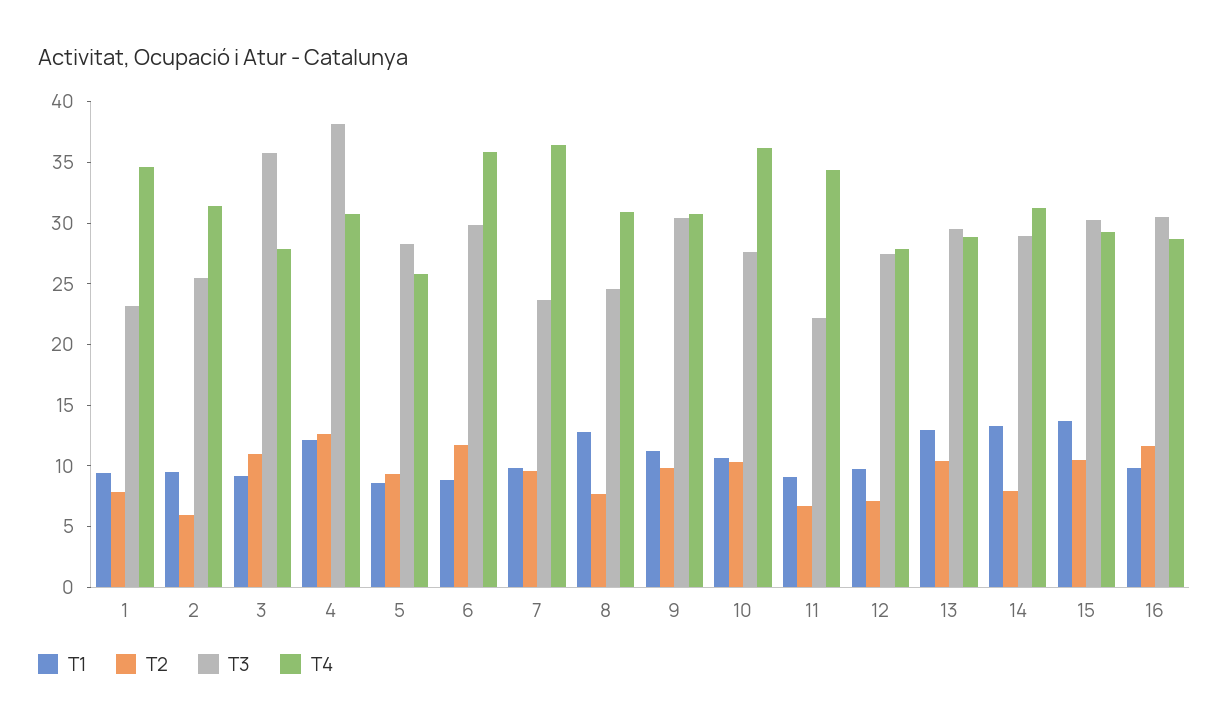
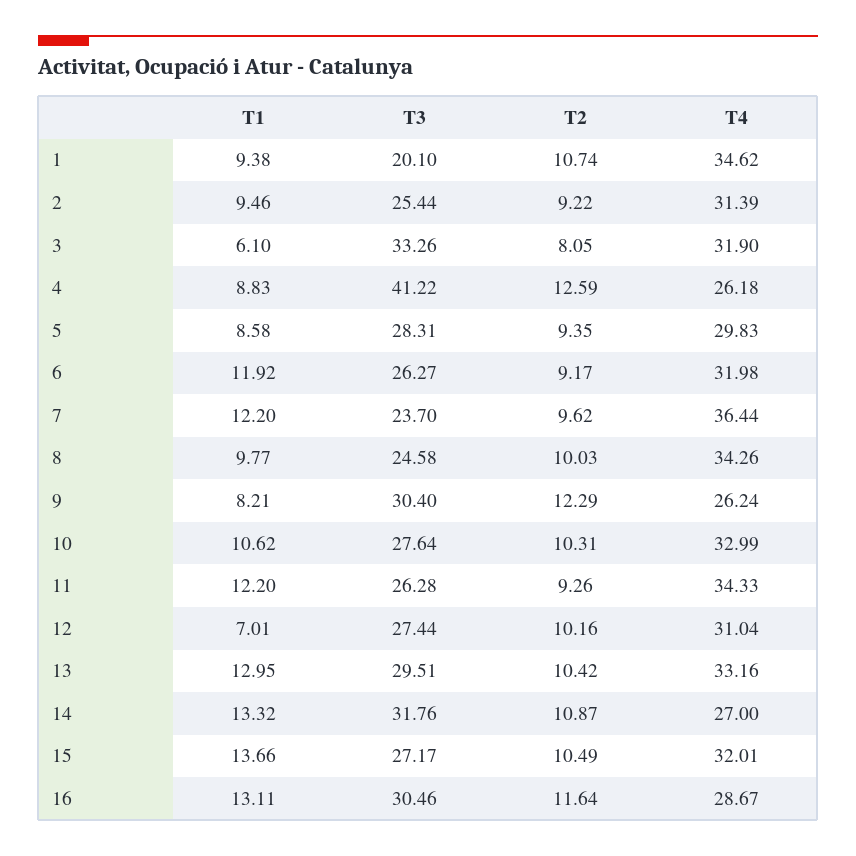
T2, 1: 8 -> 10.74
T3, 1: 23 -> 20.1
T2, 2: 6 -> 9.22
T1, 3: 9 -> 6.1
T2, 3: 11 -> 8.05
T3, 3: 36 -> 33.26
T4, 3: 28 -> 31.9
T1, 4: 12 -> 8.83
T3, 4: 38 -> 41.22
T4, 4: 31 -> 26.18
T4, 5: 26 -> 29.83
T1, 6: 9 -> 11.92
T2, 6: 12 -> 9.17
T3, 6: 30 -> 26.27
T4, 6: 36 -> 31.98
T1, 7: 10 -> 12.2
T1, 8: 13 -> 9.77
T2, 8: 8 -> 10.03
T4, 8: 31 -> 34.26
T1, 9: 11 -> 8.21
T2, 9: 10 -> 12.29
T4, 9: 31 -> 26.24
T4, 10: 36 -> 32.99
T1, 11: 9 -> 12.2
T2, 11: 7 -> 9.26
T3, 11: 22 -> 26.28
T1, 12: 10 -> 7.01
T2, 12: 7 -> 10.16
T4, 12: 28 -> 31.04
T4, 13: 29 -> 33.16
T2, 14: 8 -> 10.87
T3, 14: 29 -> 31.76
T4, 14: 31 -> 27
T3, 15: 30 -> 27.17
T4, 15: 29 -> 32.01
T1, 16: 10 -> 13.11

